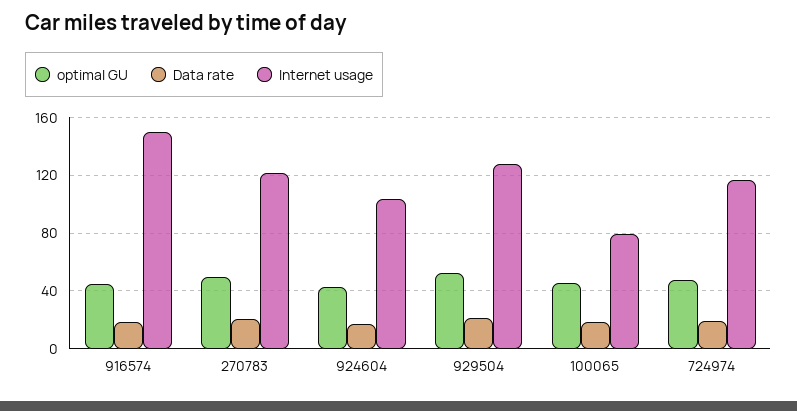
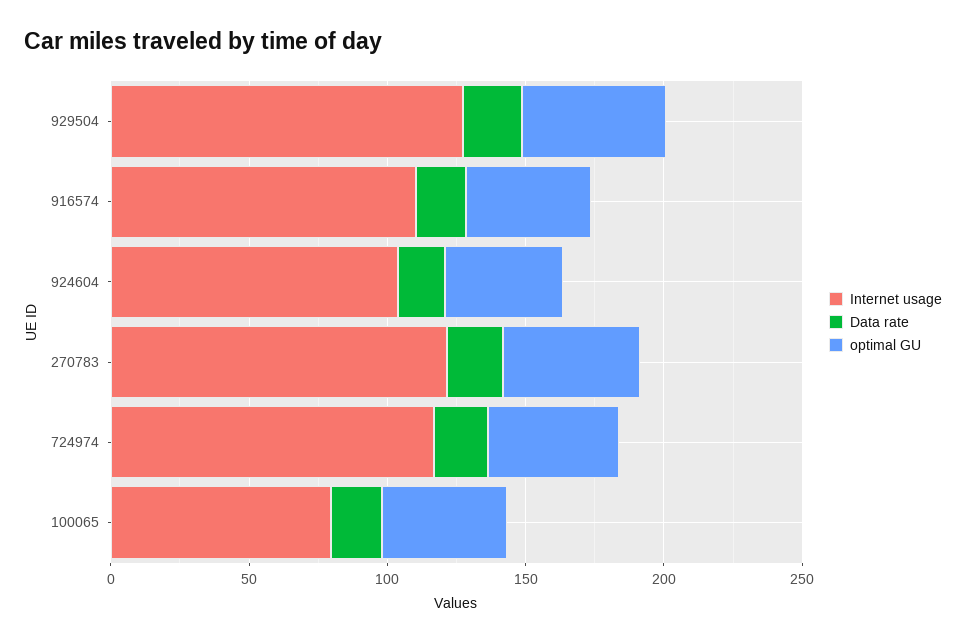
Internet usage, 916574: 150 -> 110

